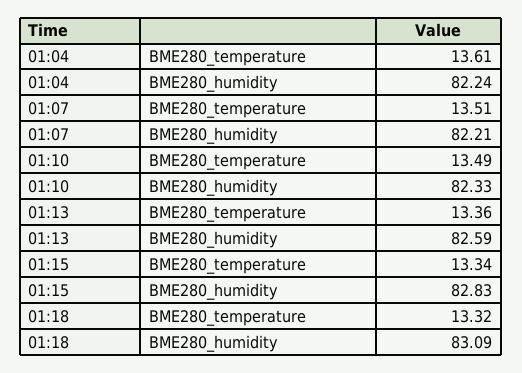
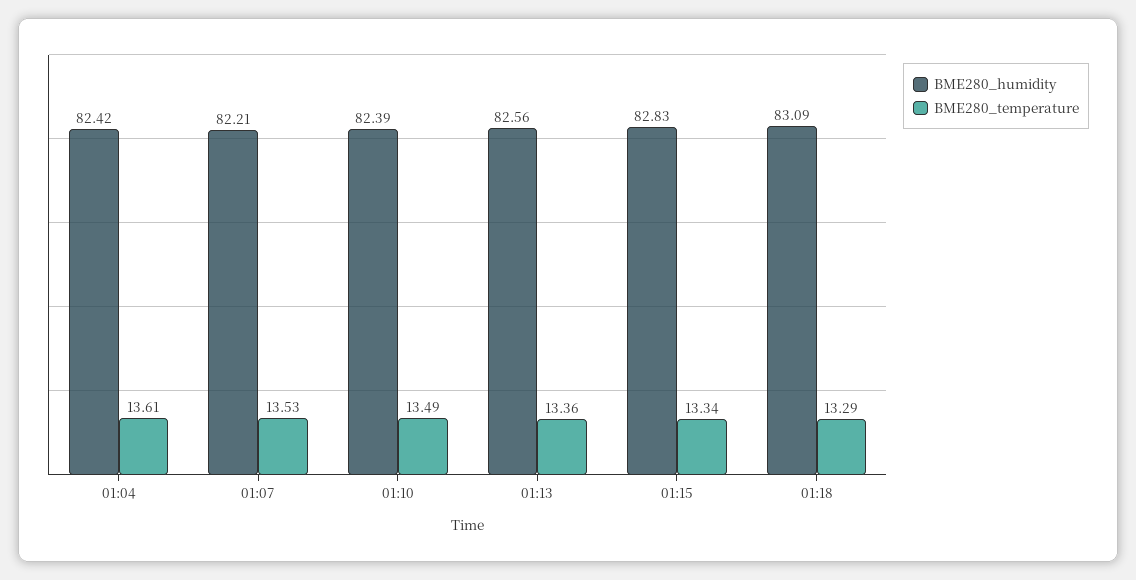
BME280_humidity, 01:04: 82.24 -> 82.42
BME280_temperature, 01:07: 13.51 -> 13.53
BME280_humidity, 01:10: 82.33 -> 82.39
BME280_humidity, 01:13: 82.59 -> 82.56
BME280_temperature, 01:18: 13.32 -> 13.29

